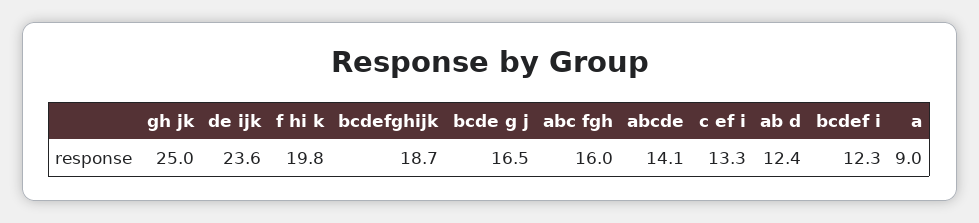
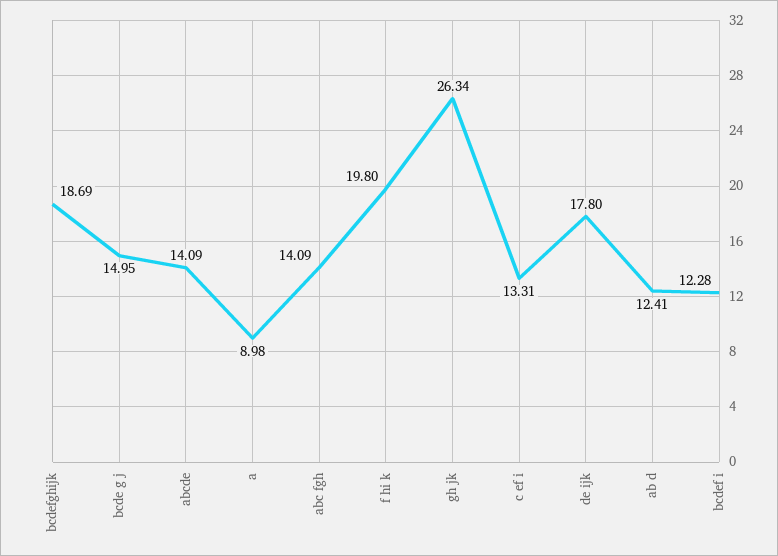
gh jk: 25 -> 26.34
de ijk: 23.6 -> 17.8
bcde g j: 16.5 -> 14.95
abc fgh: 16 -> 14.09

